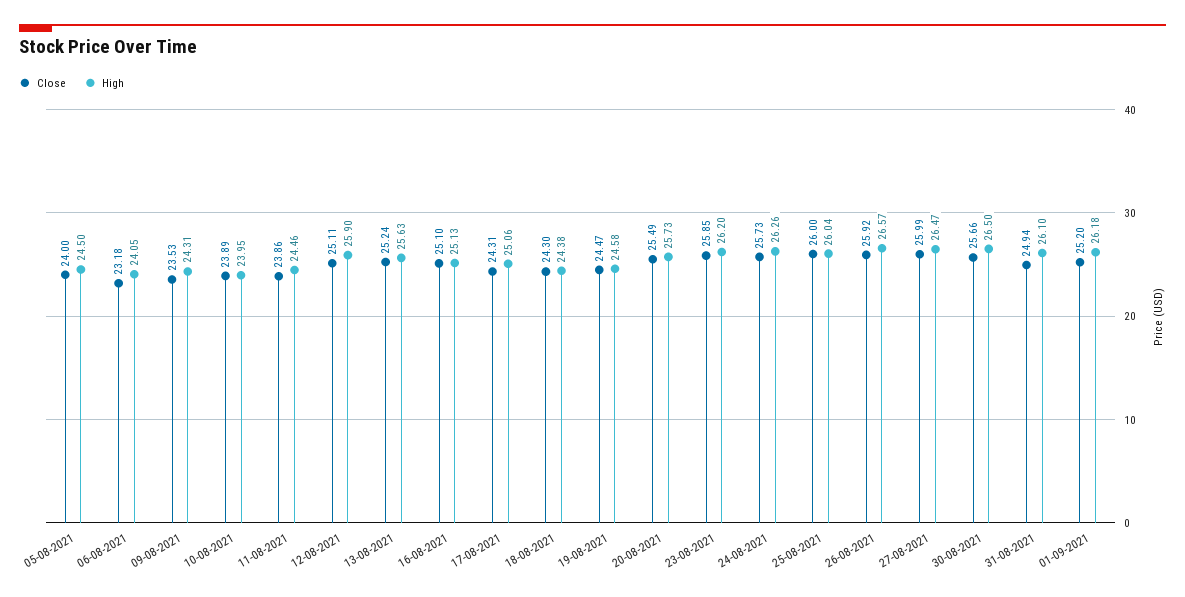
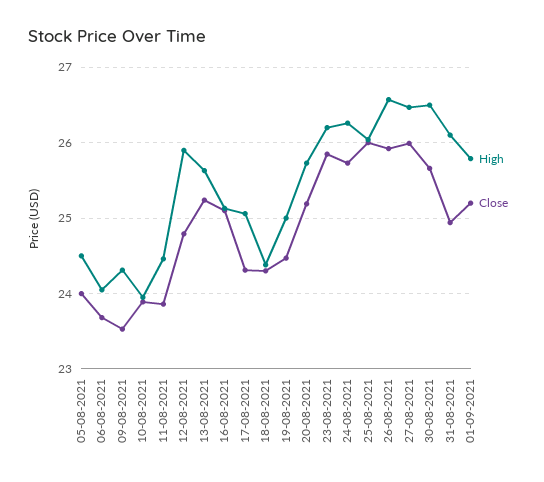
Close, 06-08-2021: 23.18 -> 23.7
Close, 12-08-2021: 25.11 -> 24.8
High, 19-08-2021: 24.58 -> 25
Close, 20-08-2021: 25.49 -> 25.2
High, 01-09-2021: 26.18 -> 25.8

